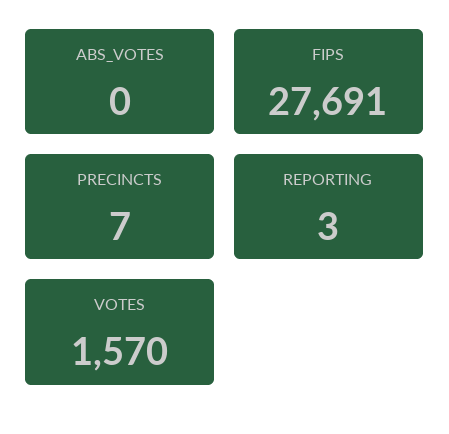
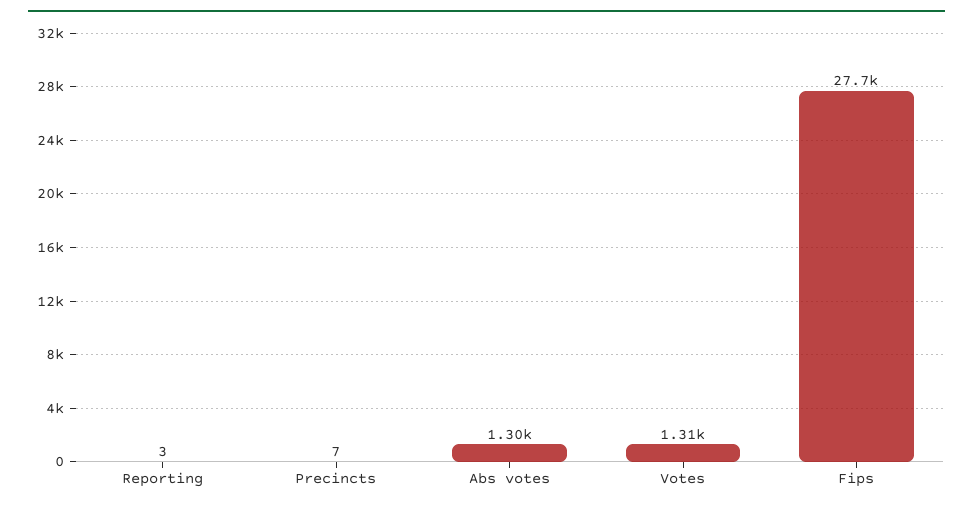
ABS_VOTES: 0 -> 1300
VOTES: 1570 -> 1310

